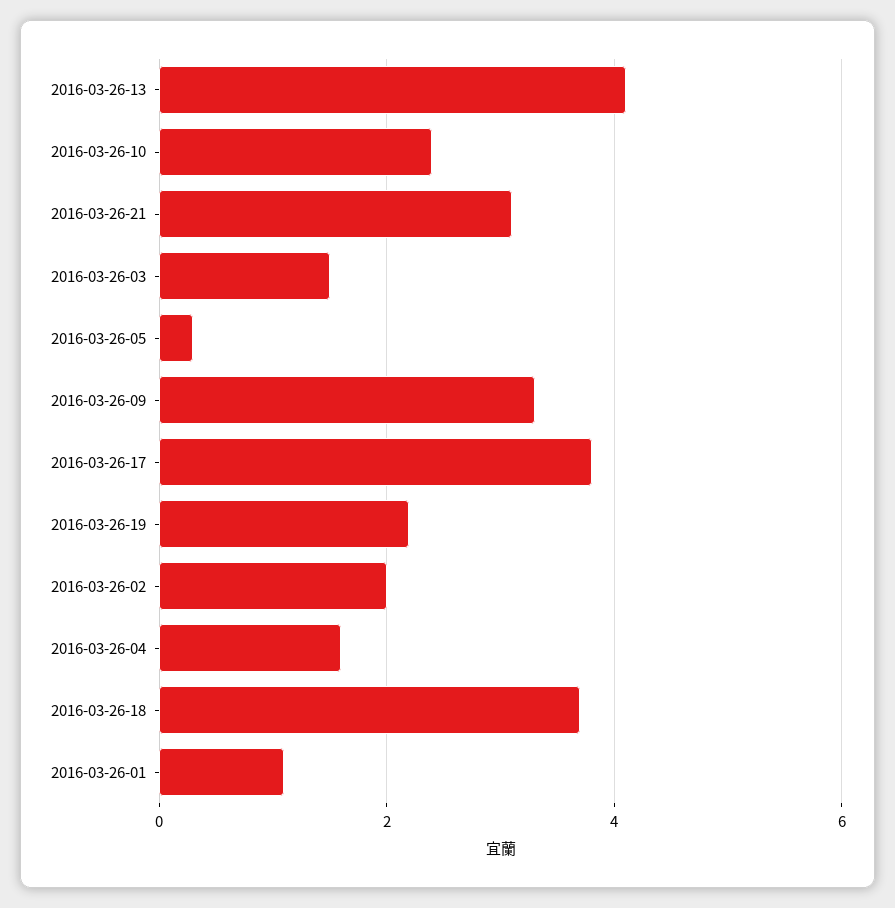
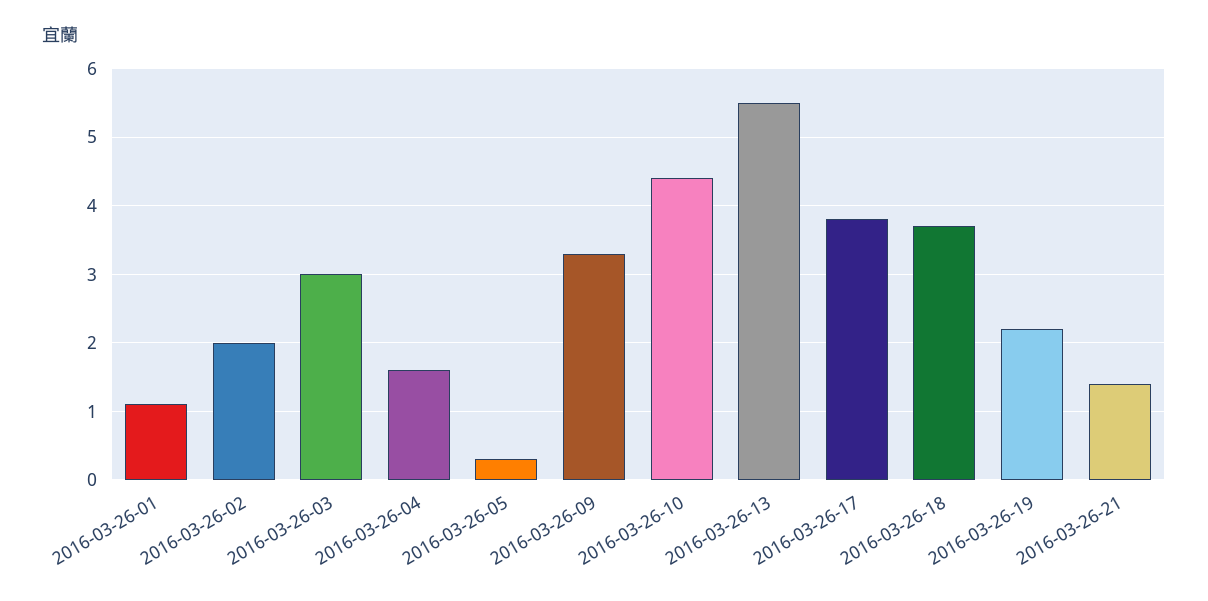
2016-03-26-13: 4 -> 5.5
2016-03-26-10: 2.5 -> 4.4
2016-03-26-21: 3 -> 1.4
2016-03-26-03: 1.5 -> 3

